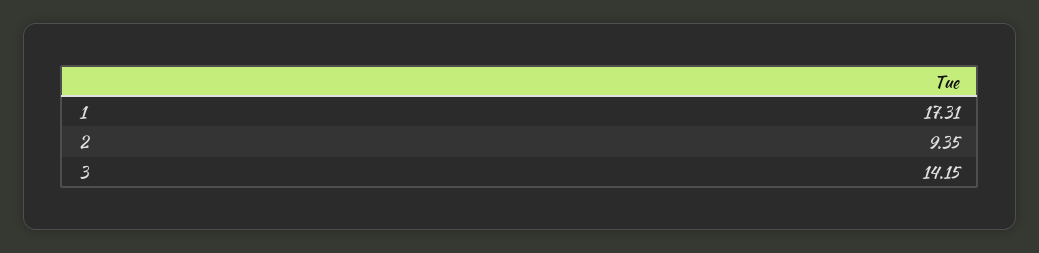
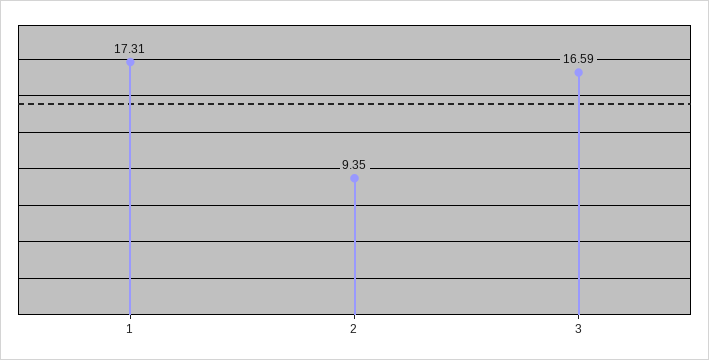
3: 14.15 -> 16.59

